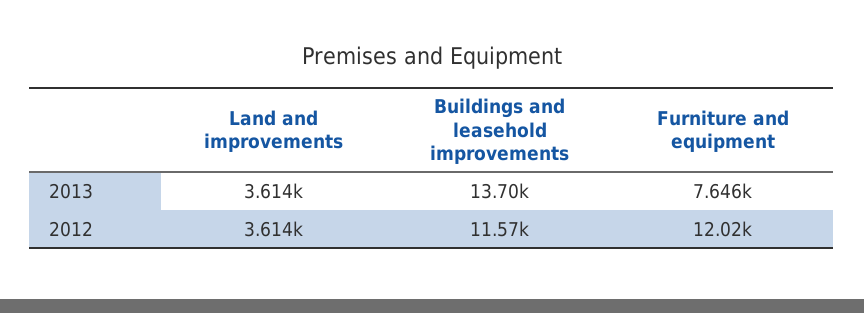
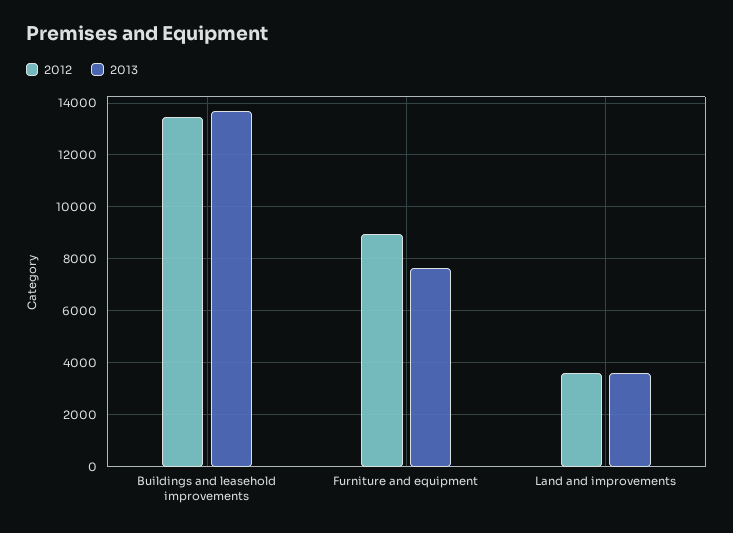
2012, Buildings and leasehold improvements: 11570 -> 13500
2012, Furniture and equipment: 12020 -> 9000

